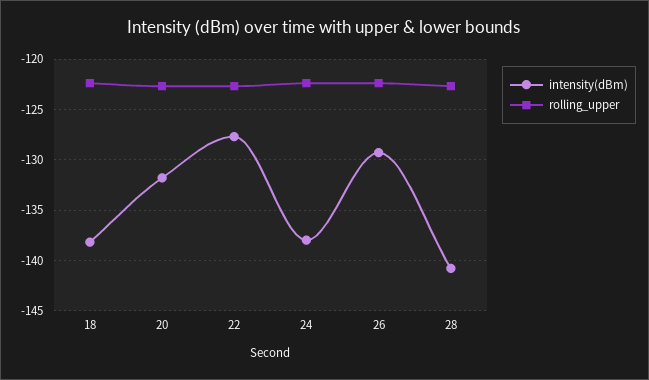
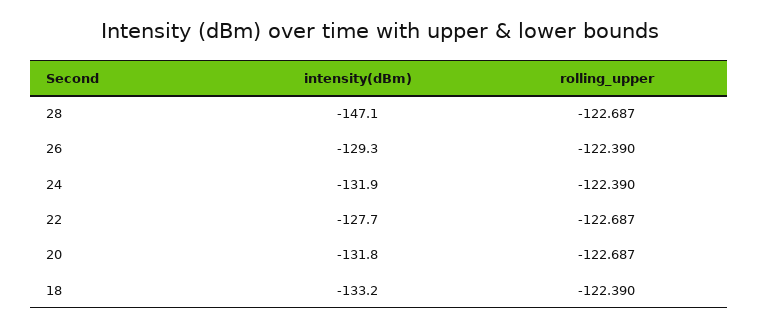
intensity(dBm), 18: -138 -> -133.2
intensity(dBm), 24: -138 -> -131.9
intensity(dBm), 28: -141 -> -147.1

